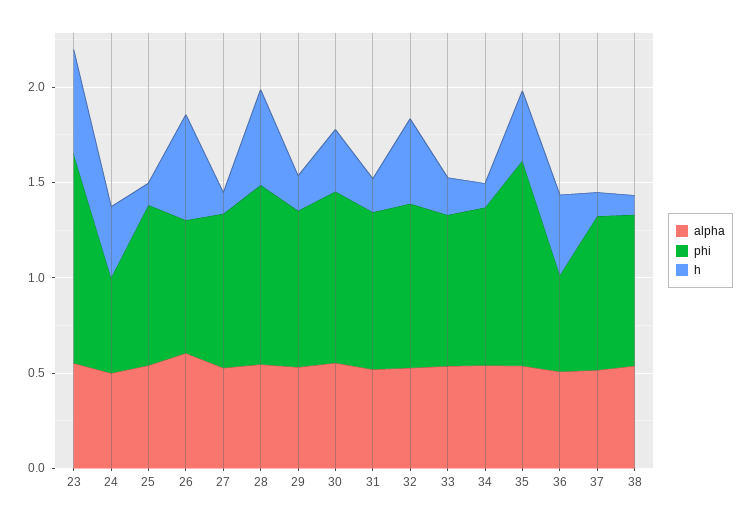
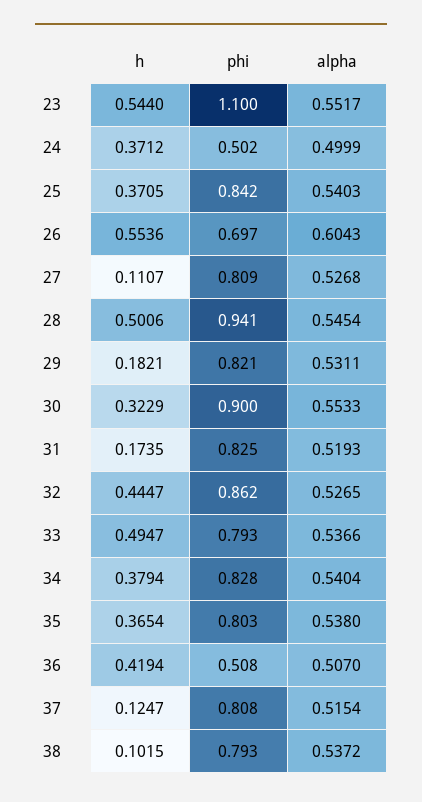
h, 25: 0.1 -> 0.3705
h, 33: 0.2 -> 0.4947
h, 34: 0.1 -> 0.3794
phi, 35: 1.1 -> 0.803

